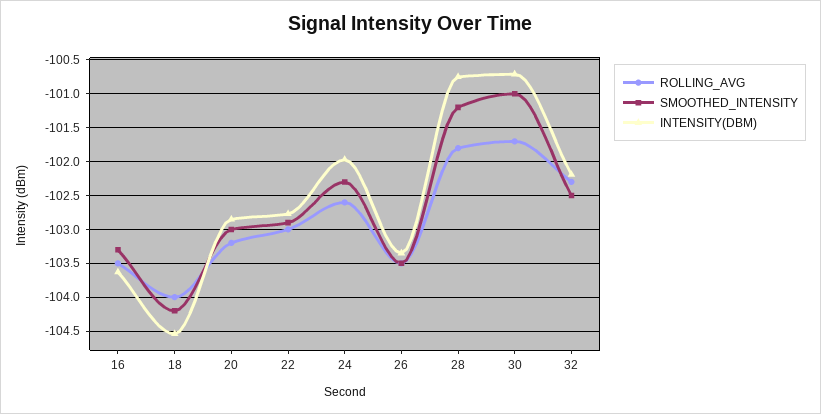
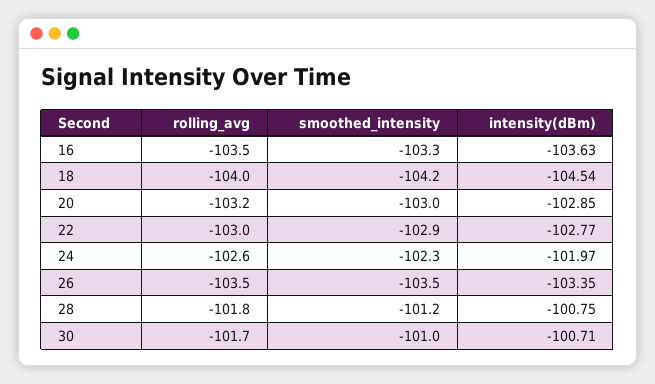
ROLLING_AVG, 32: -102.3 -> none
SMOOTHED_INTENSITY, 32: -102.5 -> none
INTENSITY(DBM), 32: -102.2 -> none

